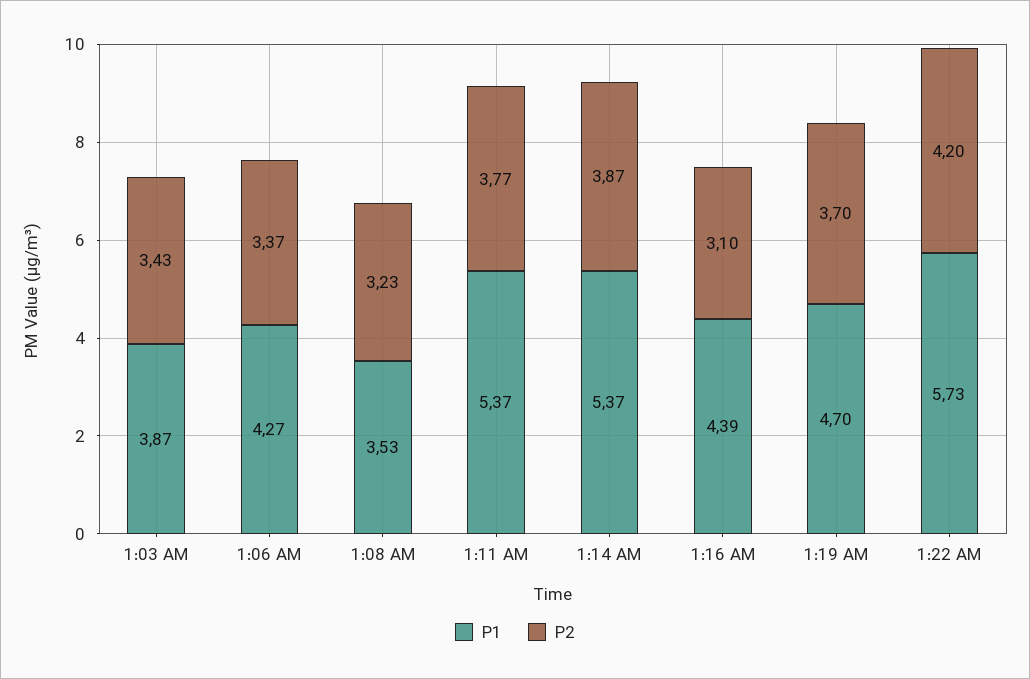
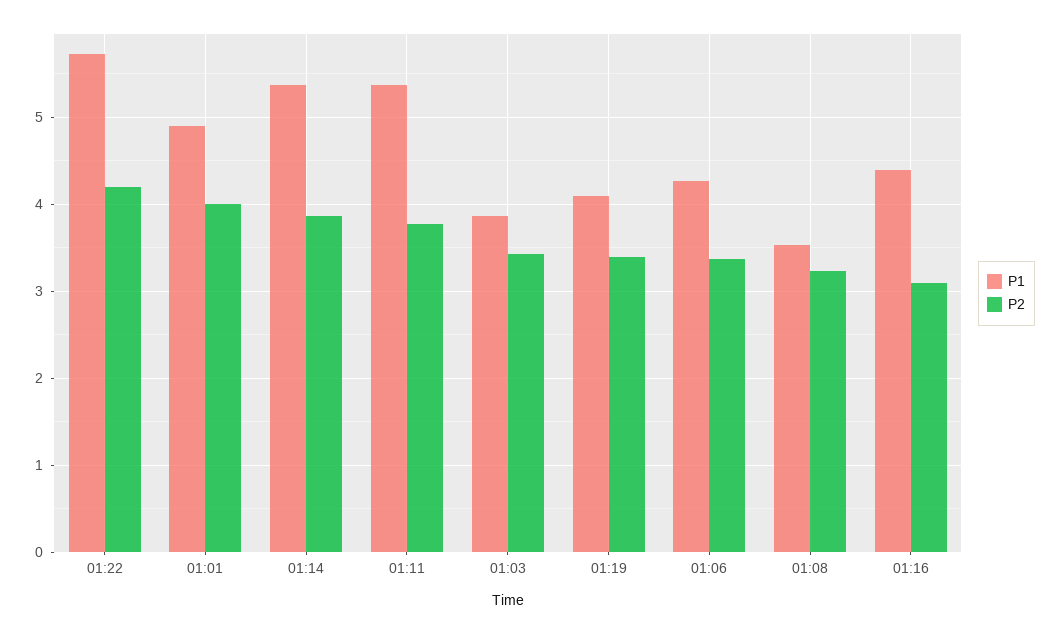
P1, 1:19 AM: 4.7 -> 4.1
P2, 1:19 AM: 3.7 -> 3.4
P1, 01:01: none -> 4.9
P2, 01:01: none -> 4

